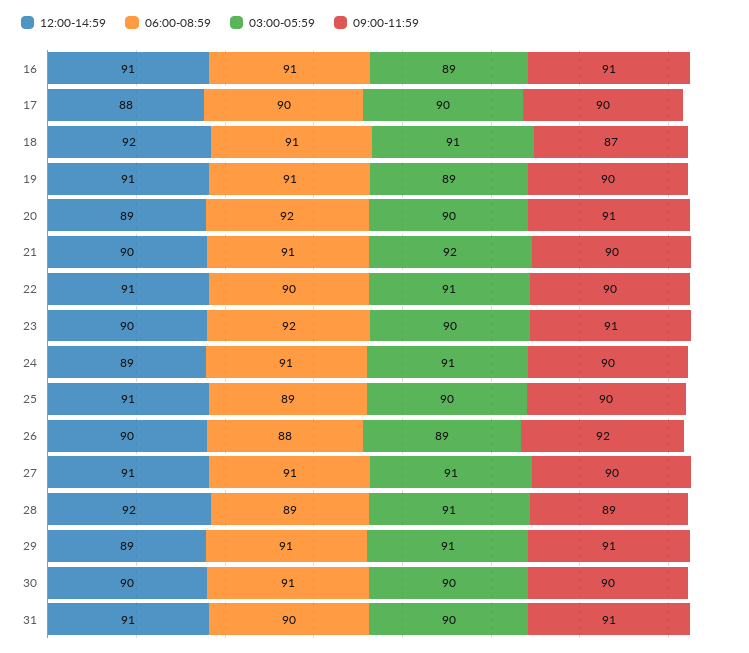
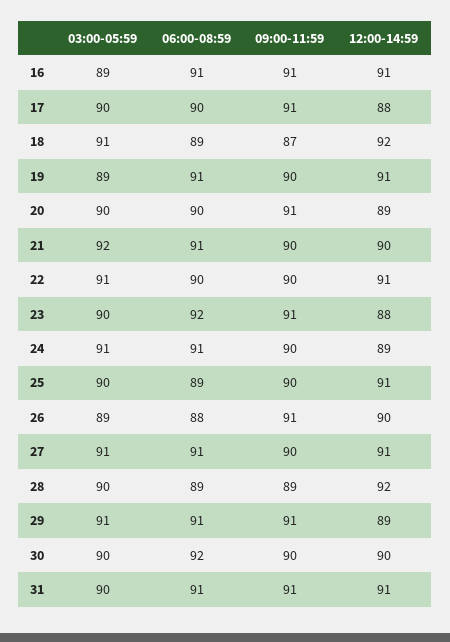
09:00-11:59, 17: 90 -> 91
06:00-08:59, 18: 91 -> 89
06:00-08:59, 20: 92 -> 90
12:00-14:59, 23: 90 -> 88
09:00-11:59, 26: 92 -> 91
03:00-05:59, 28: 91 -> 90
06:00-08:59, 30: 91 -> 92
06:00-08:59, 31: 90 -> 91

